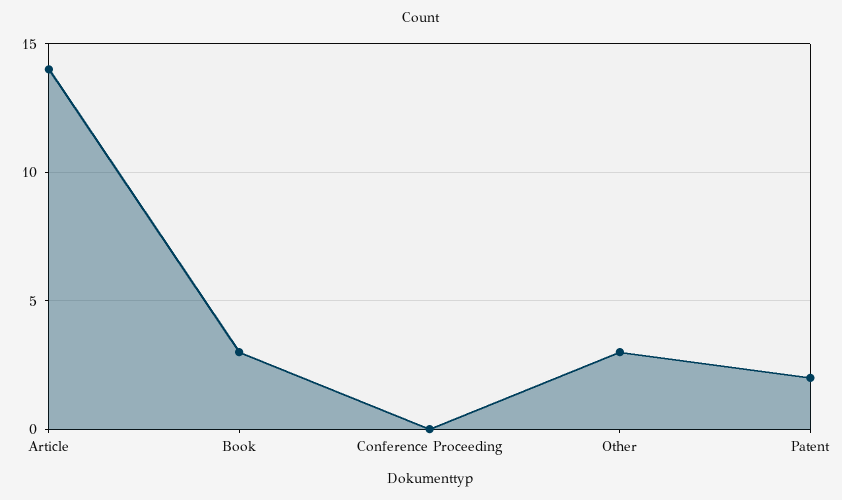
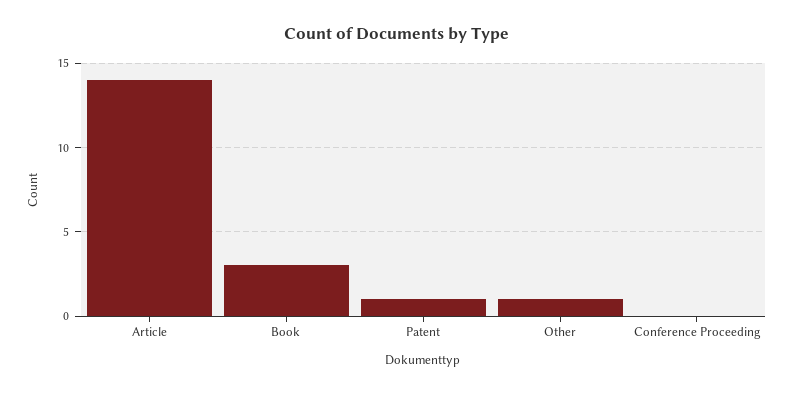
Other: 3 -> 1
Patent: 2 -> 1

